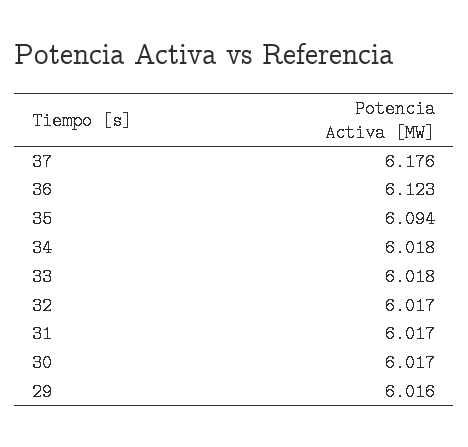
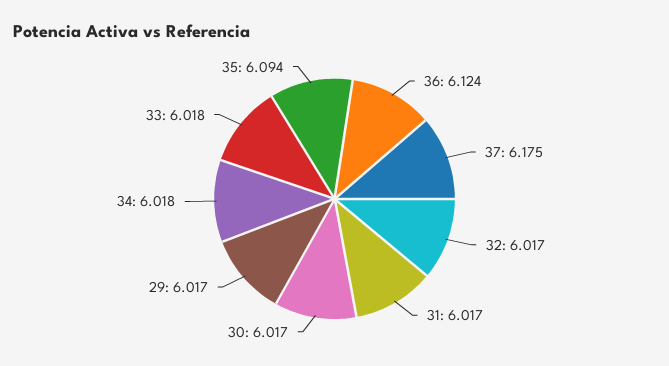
37: 6.176 -> 6.175
36: 6.123 -> 6.124
29: 6.016 -> 6.017

